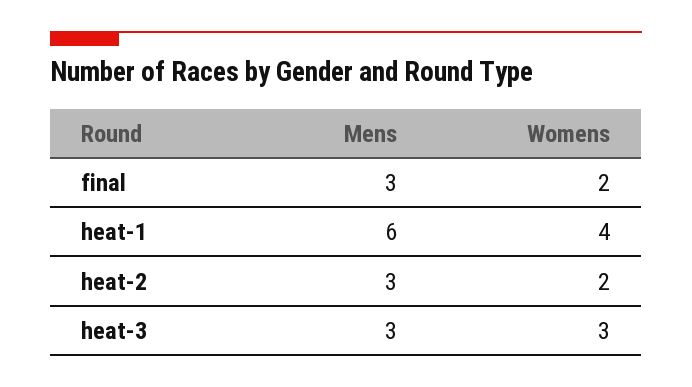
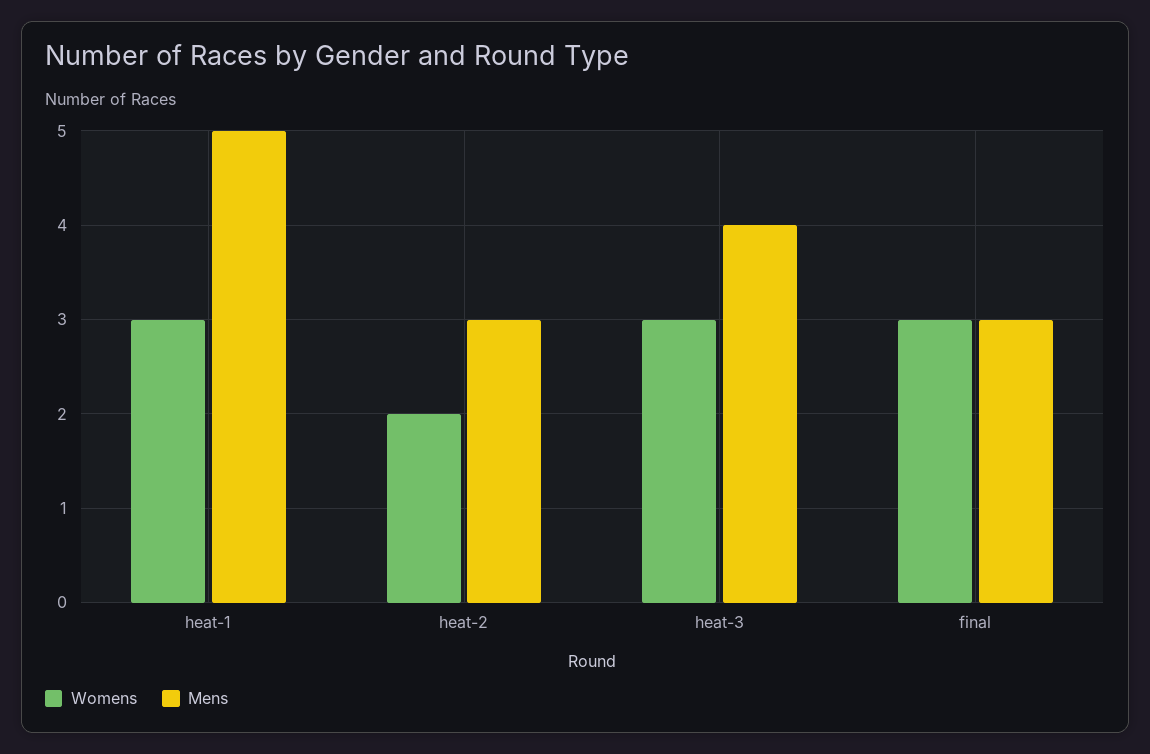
Womens, final: 2 -> 3
Mens, heat-1: 6 -> 5
Womens, heat-1: 4 -> 3
Mens, heat-3: 3 -> 4

